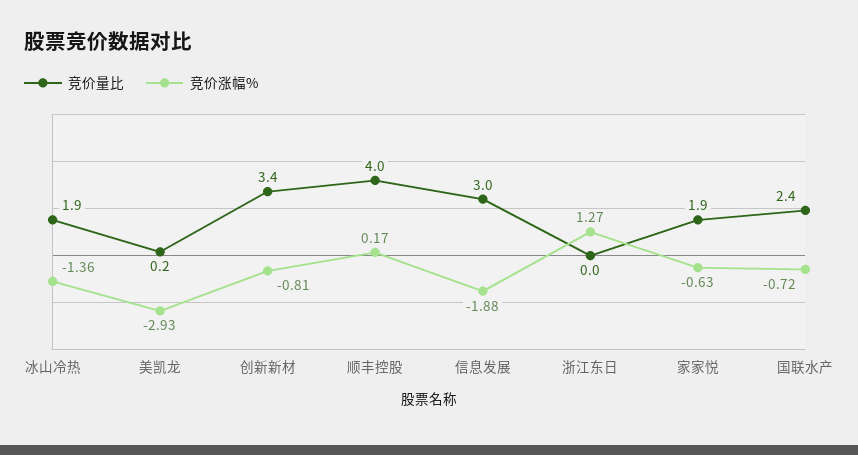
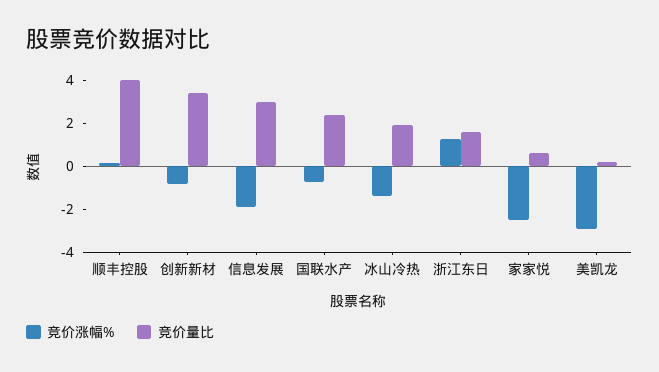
竞价量比, 浙江东日: 0 -> 1.5
竞价量比, 家家悦: 1.9 -> 0.5
竞价涨幅%, 家家悦: -0.63 -> -2.5

